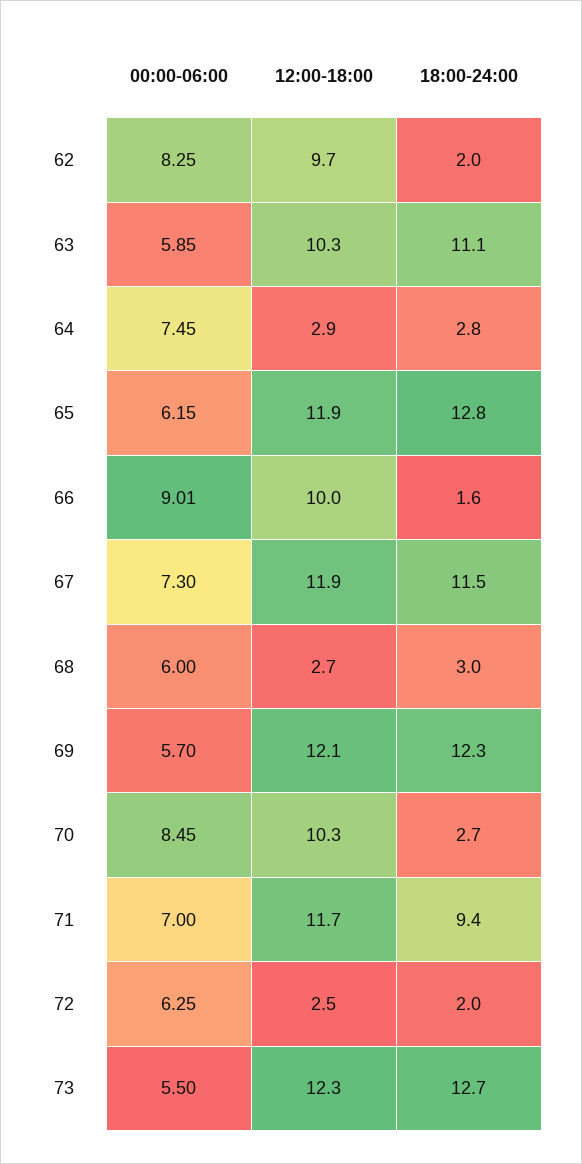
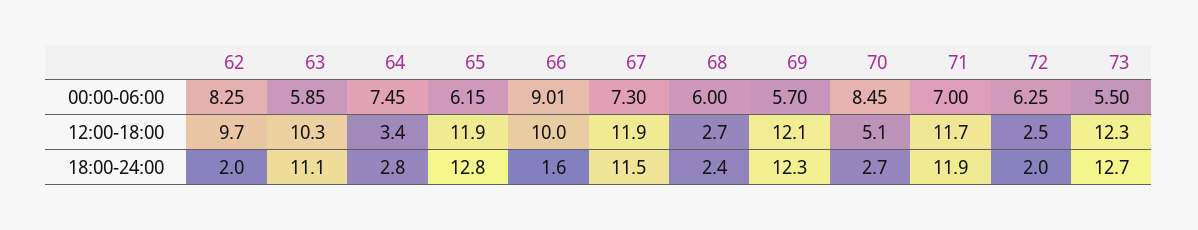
12:00-18:00, 64: 2.9 -> 3.4
18:00-24:00, 68: 3 -> 2.4
12:00-18:00, 70: 10.3 -> 5.1
18:00-24:00, 71: 9.4 -> 11.9

